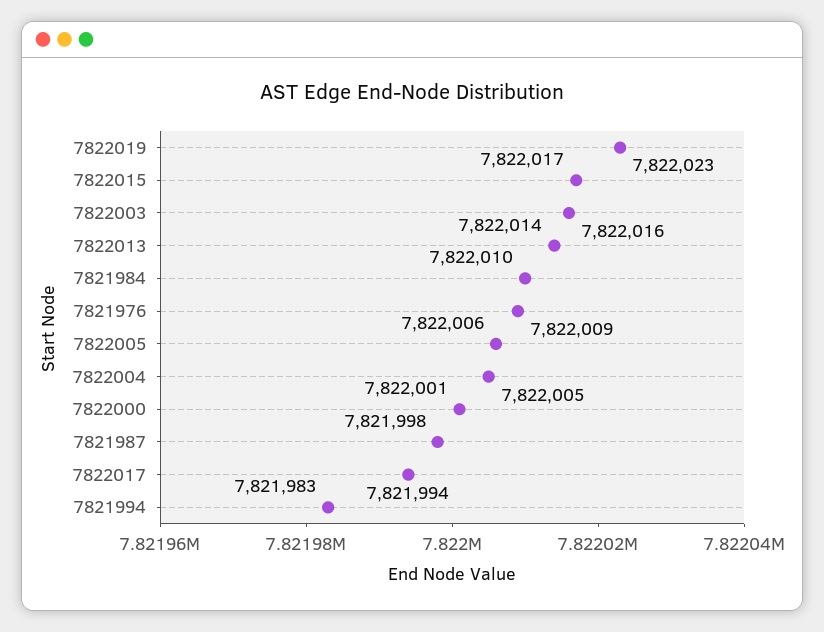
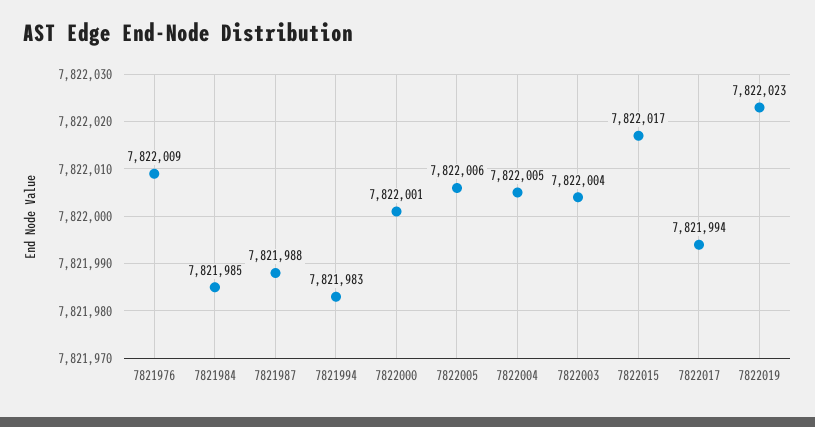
7822003: 7822016 -> 7822004
7822013: 7822014 -> none
7821984: 7822010 -> 7821985
7821987: 7821998 -> 7821988

